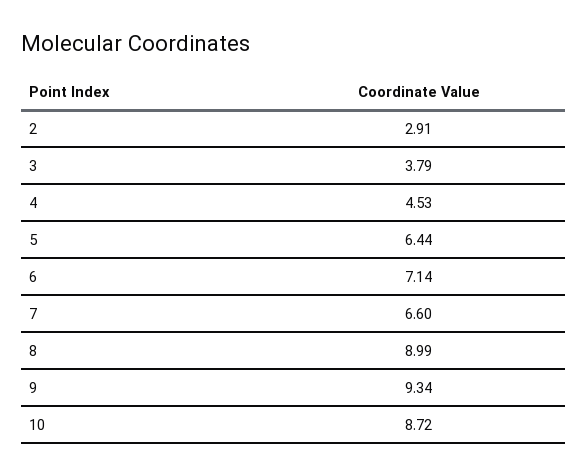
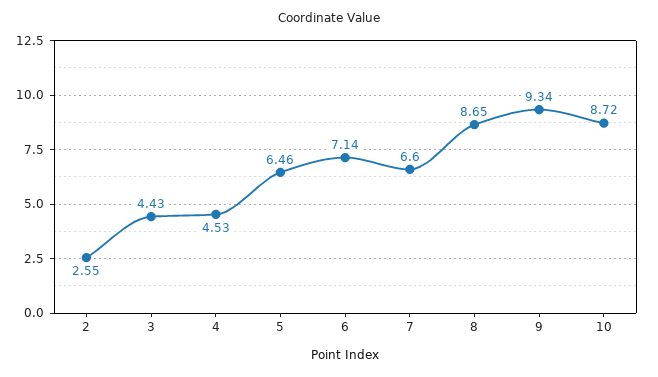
2: 2.91 -> 2.55
3: 3.79 -> 4.43
5: 6.44 -> 6.46
8: 8.99 -> 8.65

